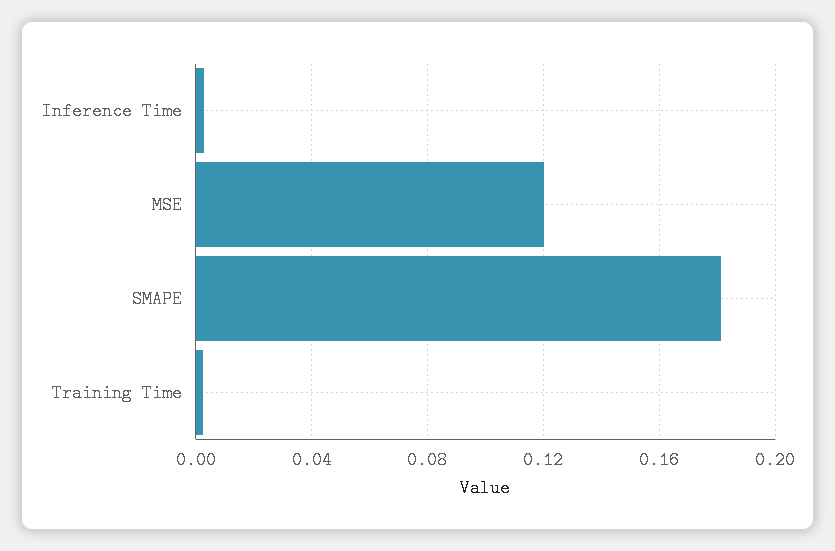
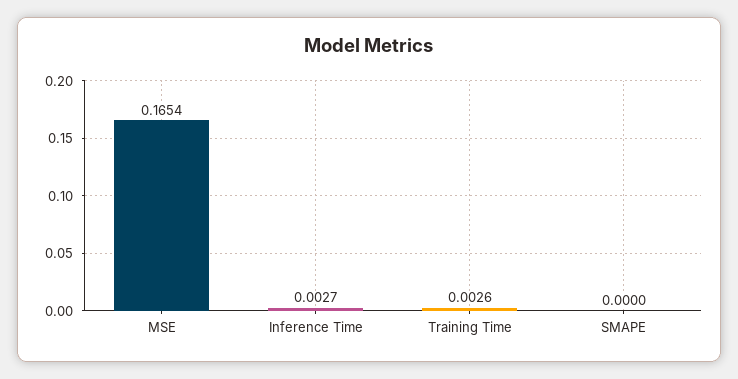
MSE: 0.12 -> 0.1654
SMAPE: 0.18 -> 0

